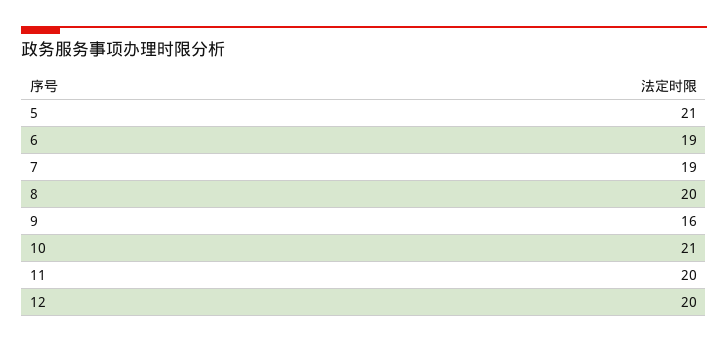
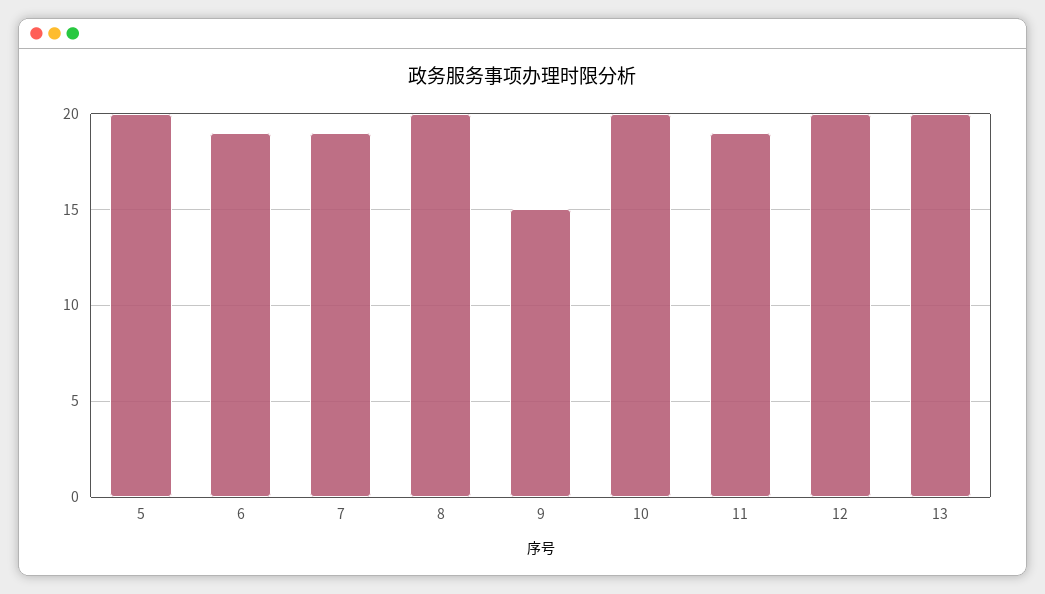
5: 21 -> 20
9: 16 -> 15
10: 21 -> 20
11: 20 -> 19
13: none -> 20

